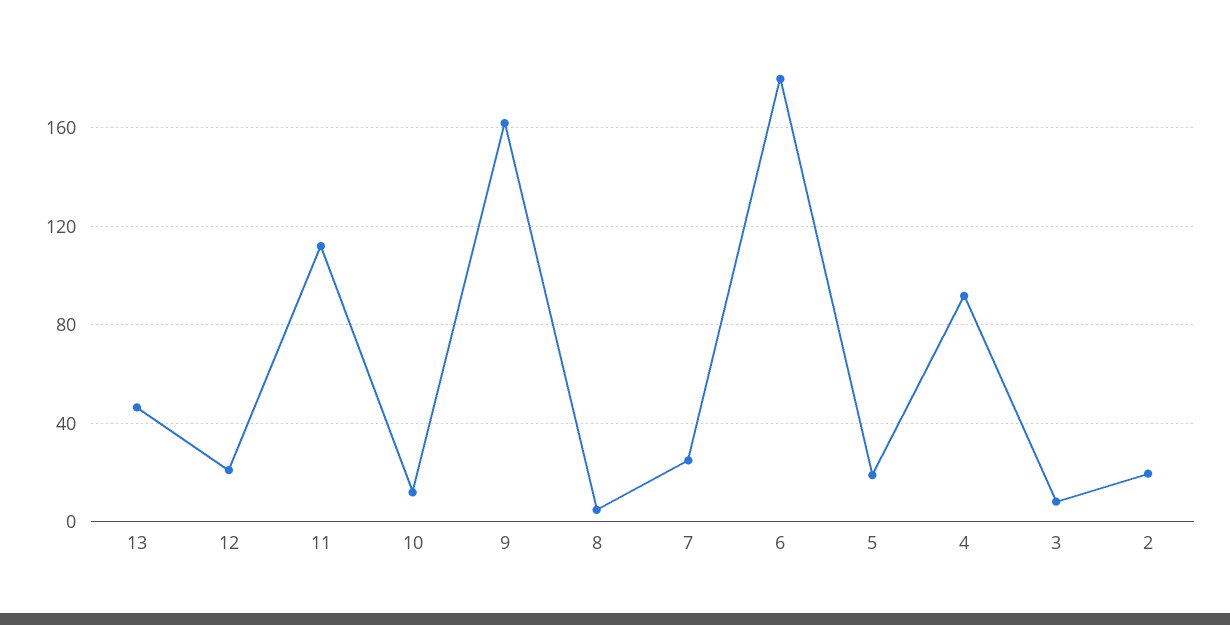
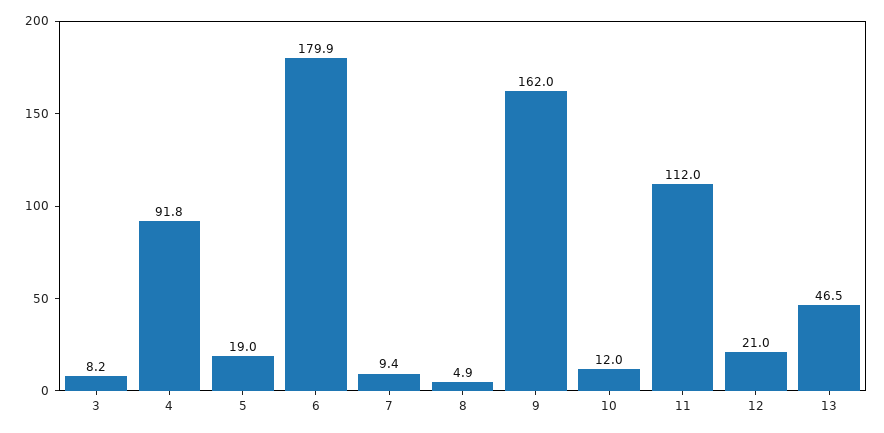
7: 25 -> 9.4
2: 20 -> none

